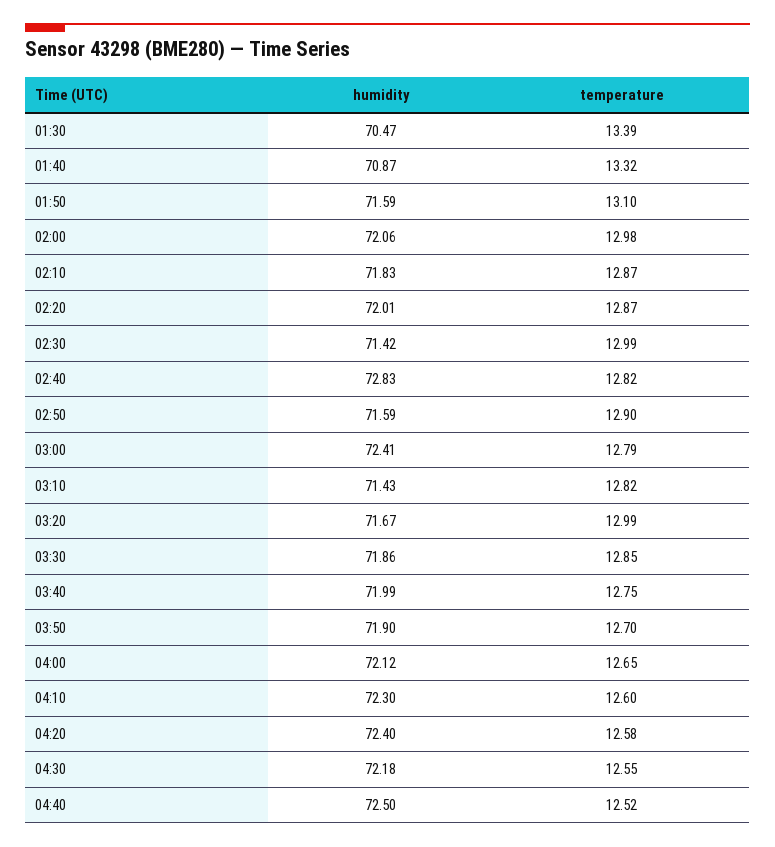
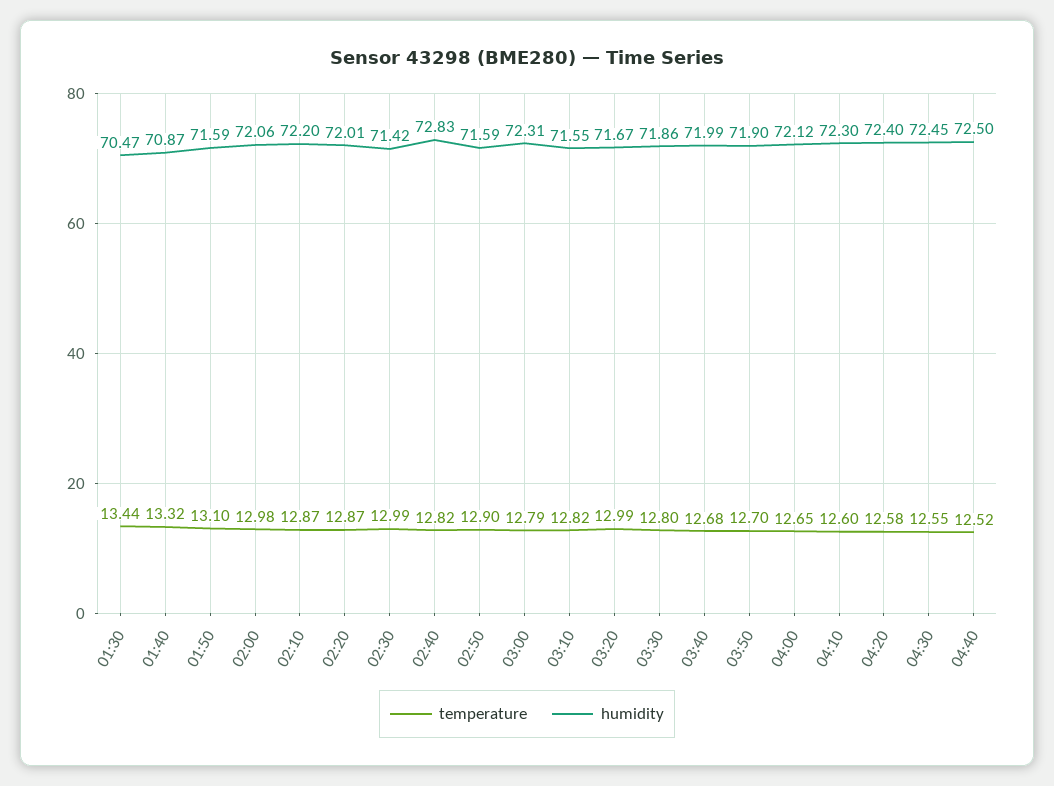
temperature, 01:30: 13.39 -> 13.44
humidity, 02:10: 71.83 -> 72.2
humidity, 03:00: 72.41 -> 72.31
humidity, 03:10: 71.43 -> 71.55
temperature, 03:30: 12.85 -> 12.8
temperature, 03:40: 12.75 -> 12.68
humidity, 04:30: 72.18 -> 72.45

